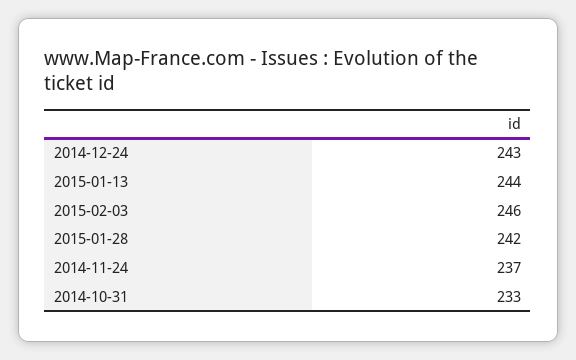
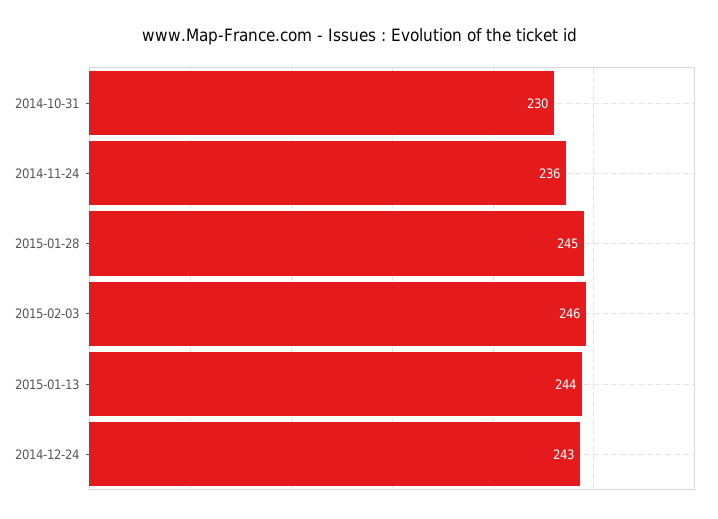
2015-01-28: 242 -> 245
2014-11-24: 237 -> 236
2014-10-31: 233 -> 230

